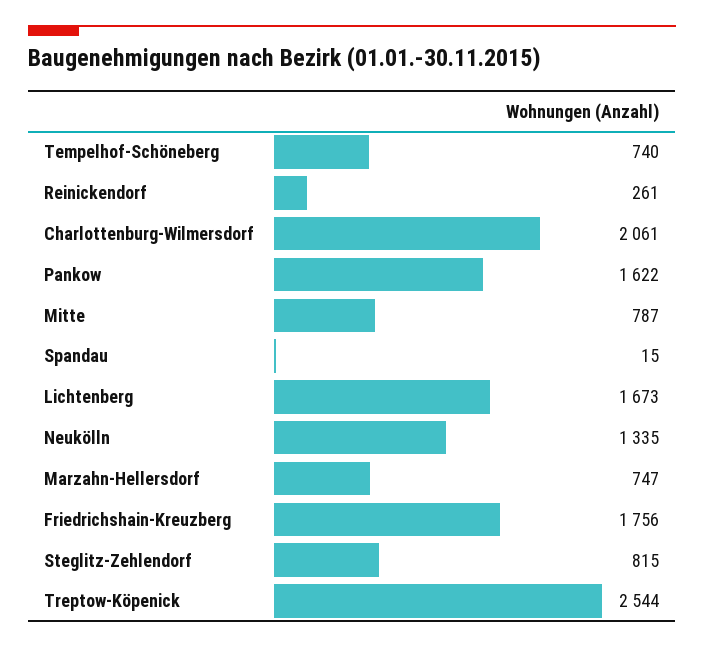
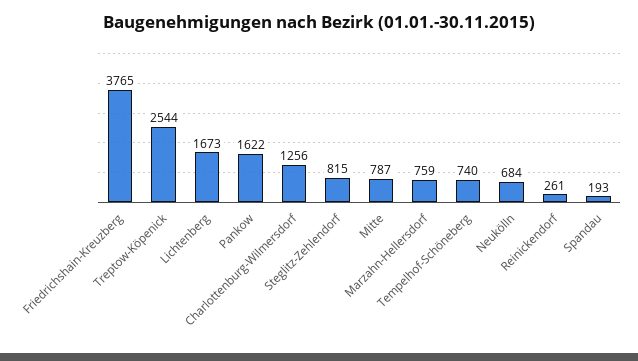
Charlottenburg-Wilmersdorf: 2061 -> 1256
Spandau: 15 -> 193
Neukölln: 1335 -> 684
Marzahn-Hellersdorf: 747 -> 759
Friedrichshain-Kreuzberg: 1756 -> 3765

